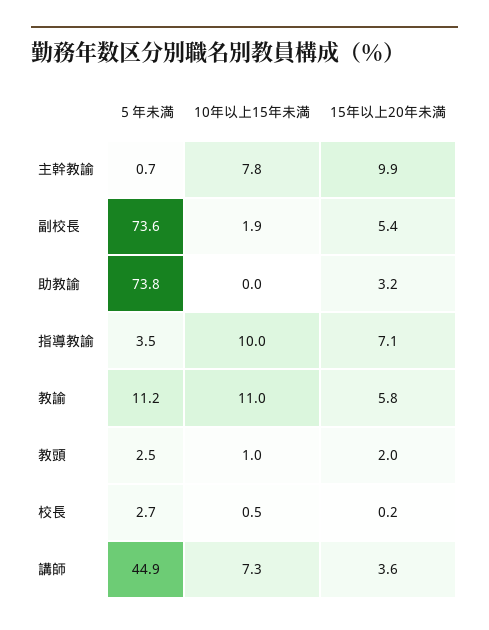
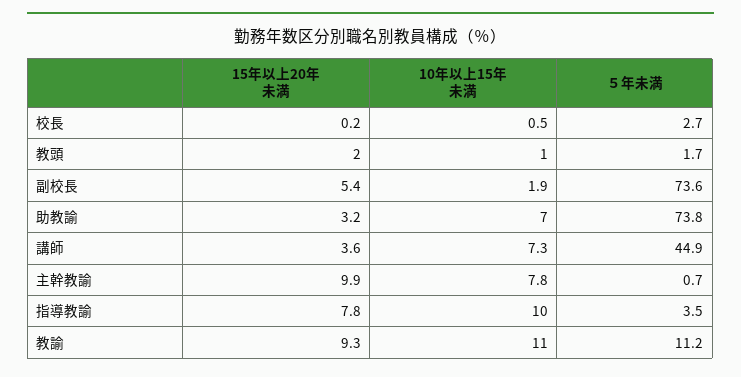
10年以上15年未満, 助教諭: 0 -> 7
15年以上20年未満, 指導教諭: 7.1 -> 7.8
15年以上20年未満, 教諭: 5.8 -> 9.3
５年未満, 教頭: 2.5 -> 1.7

